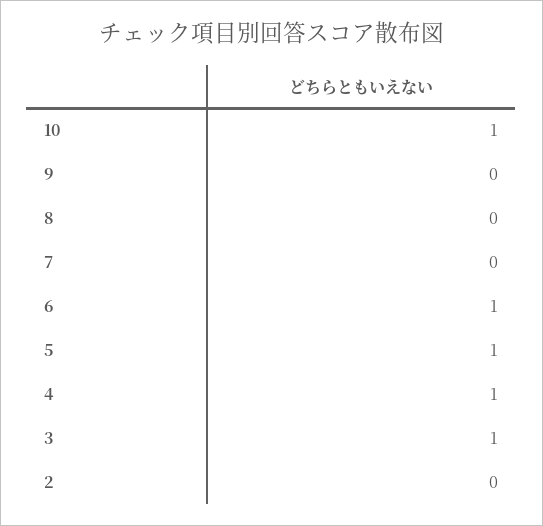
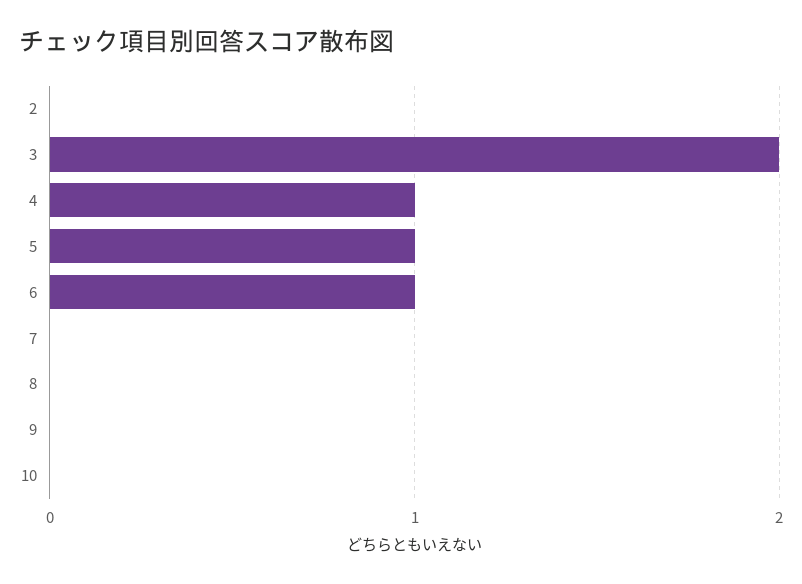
10: 1 -> 0
3: 1 -> 2

